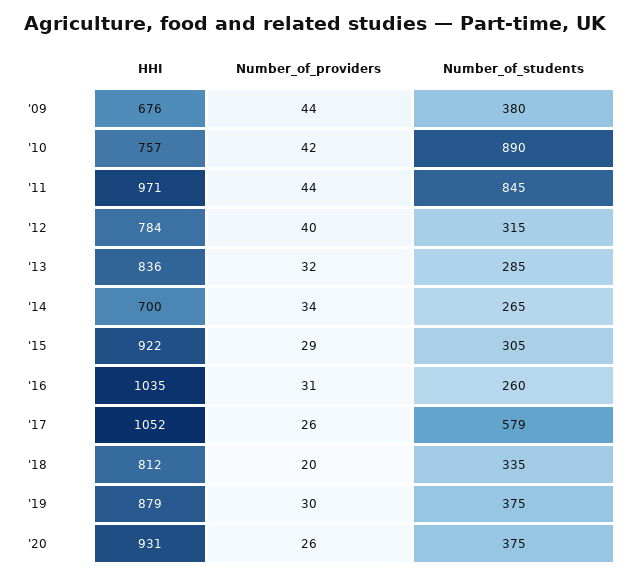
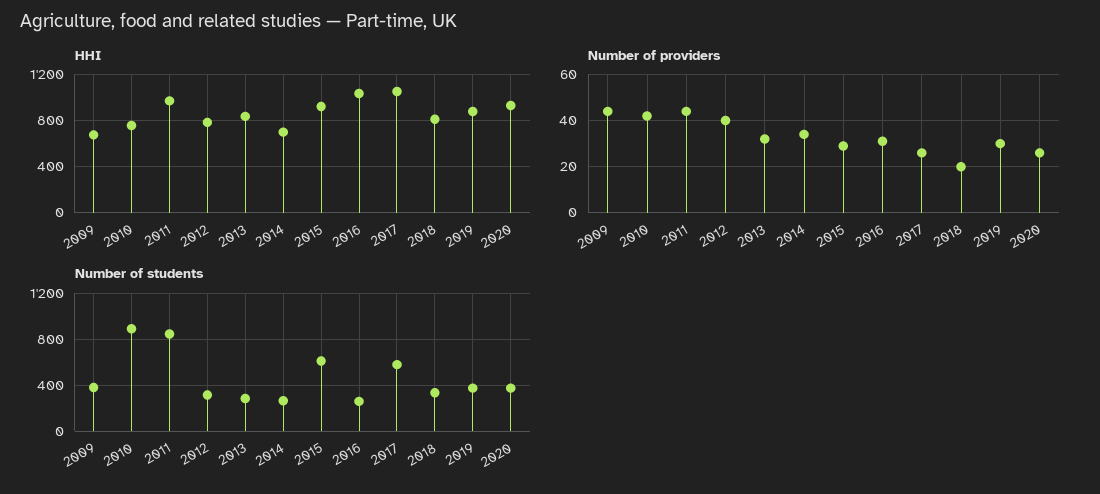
Number_of_students, '15: 305 -> 600

